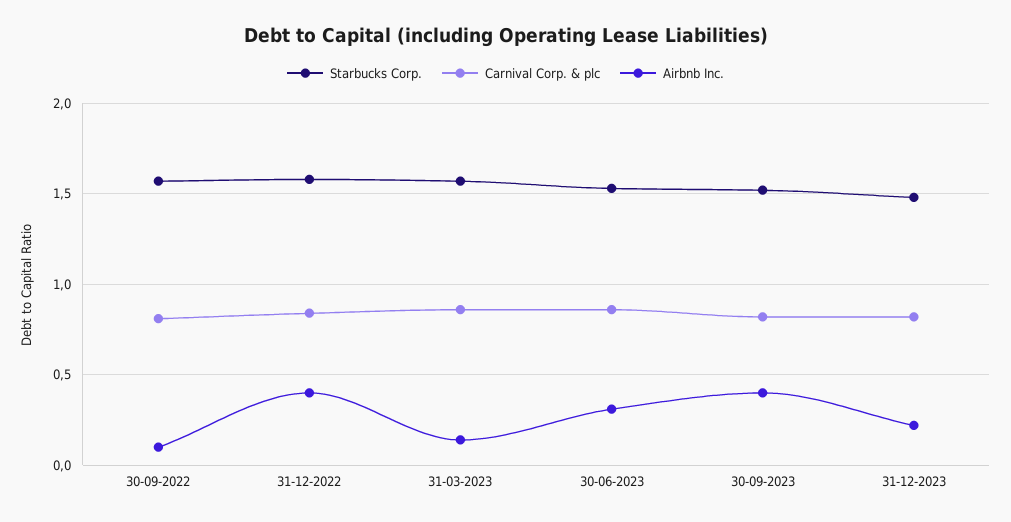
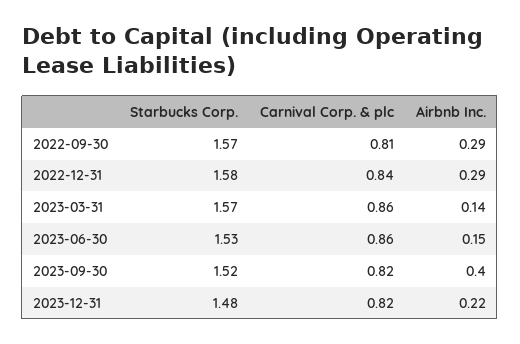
Airbnb Inc., 30-09-2022: 0.1 -> 0.29
Airbnb Inc., 31-12-2022: 0.4 -> 0.29
Airbnb Inc., 30-06-2023: 0.3 -> 0.15

